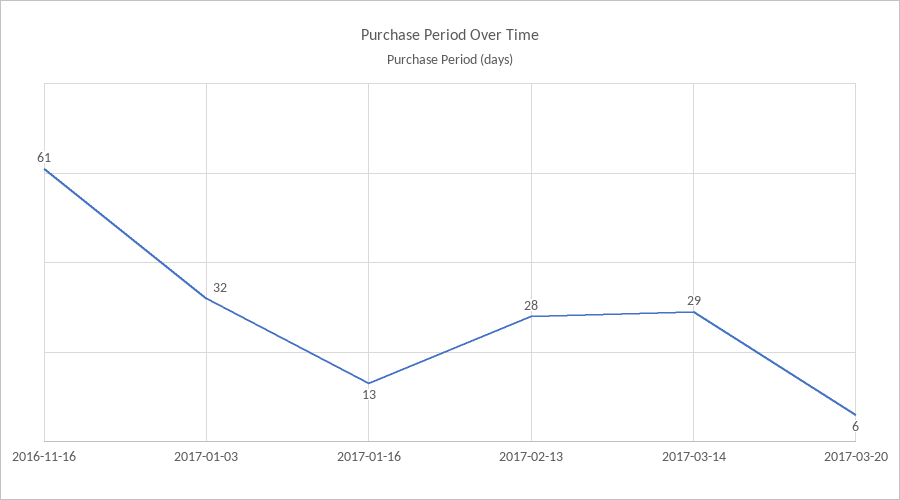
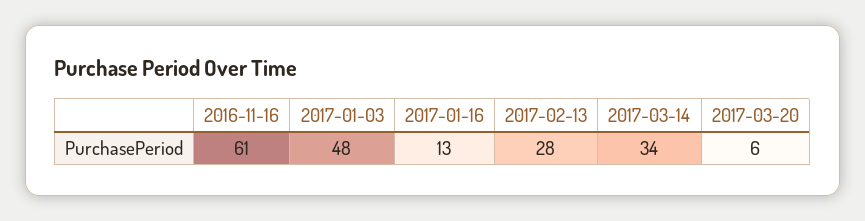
2017-01-03: 32 -> 48
2017-03-14: 29 -> 34

